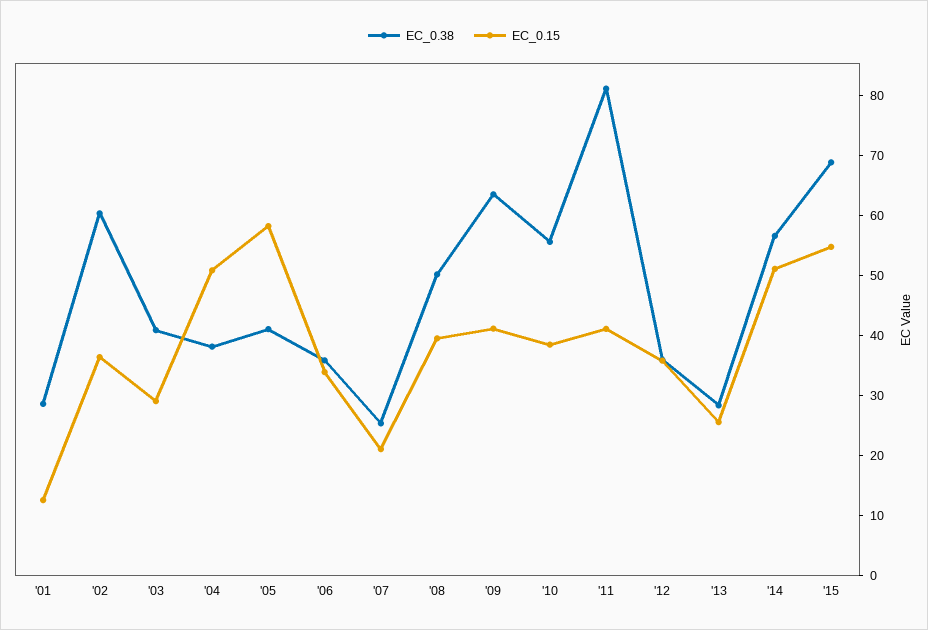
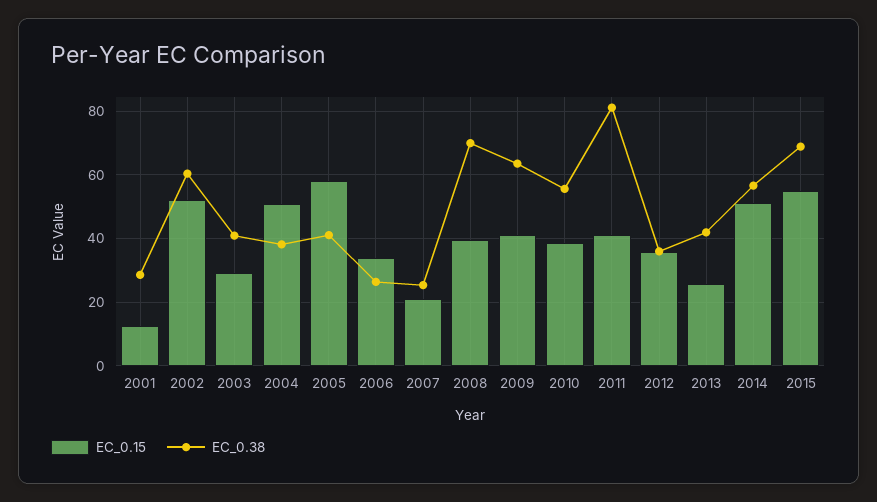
EC_0.15, '02: 36 -> 52
EC_0.38, '06: 36 -> 26
EC_0.38, '08: 50 -> 70
EC_0.38, '13: 28 -> 42

